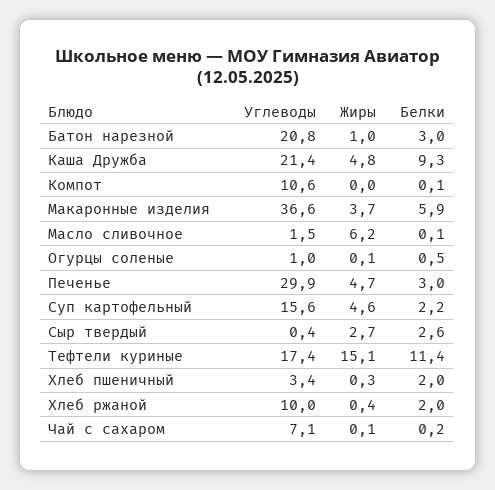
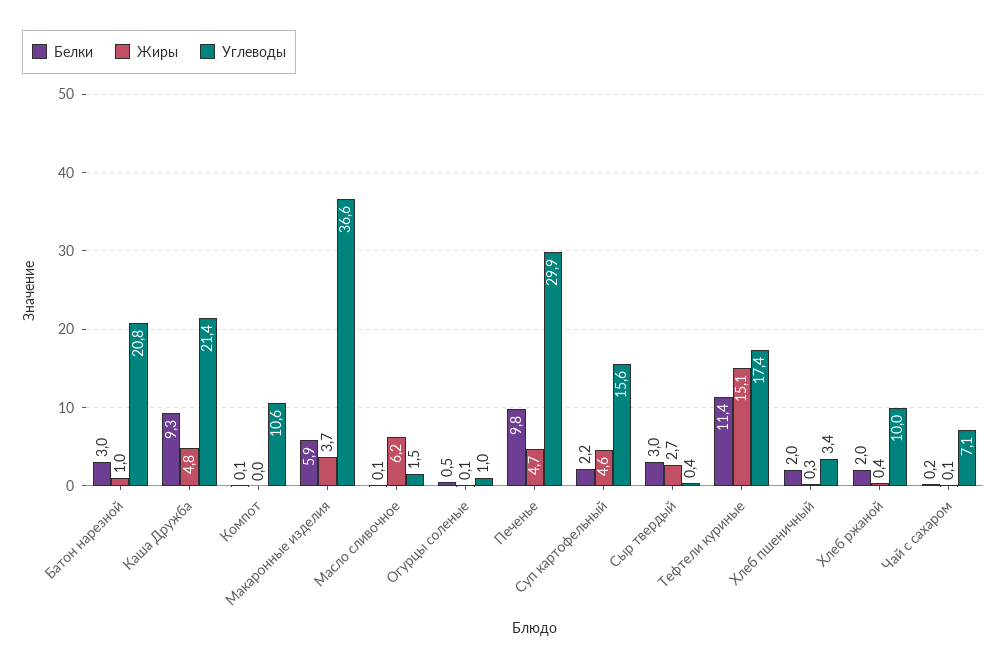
Белки, Печенье: 3 -> 9.8
Белки, Сыр твердый: 2.6 -> 3

